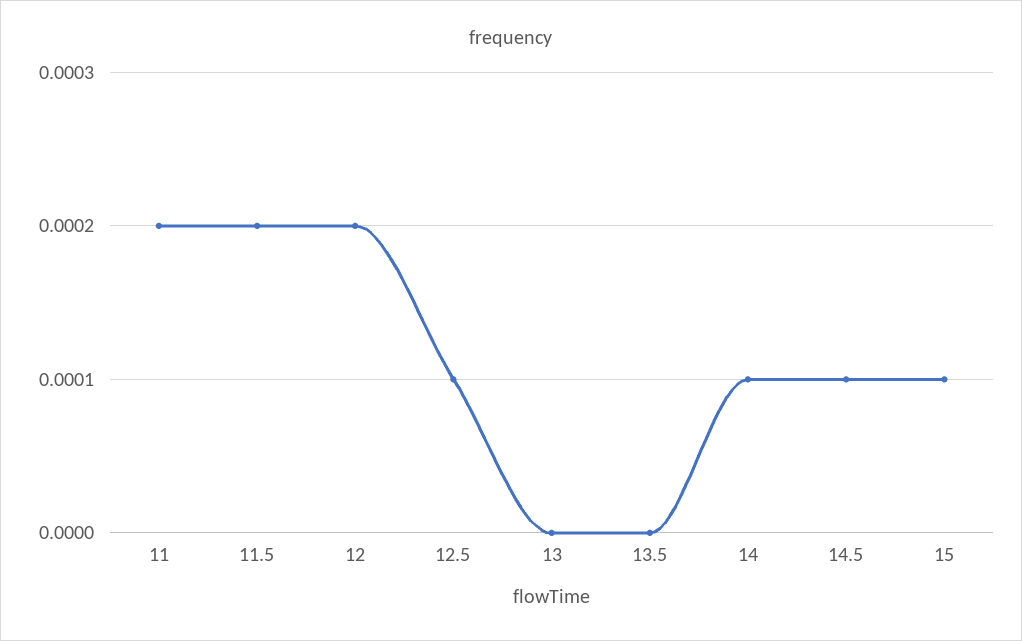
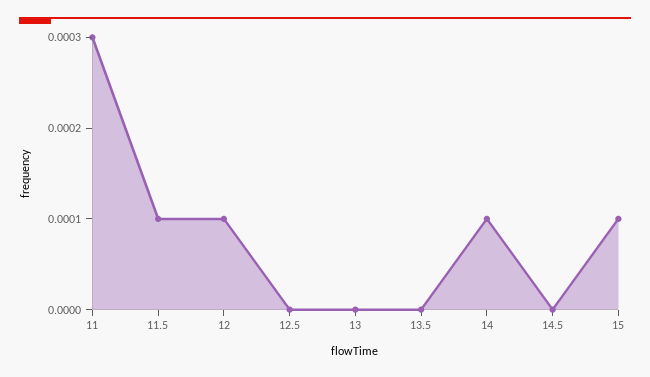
11: 0.0002 -> 0.0003
11.5: 0.0002 -> 0.0001
12: 0.0002 -> 0.0001
12.5: 0.0001 -> 0
14.5: 0.0001 -> 0

